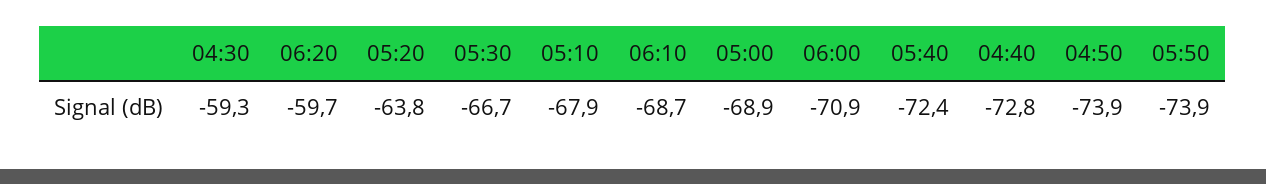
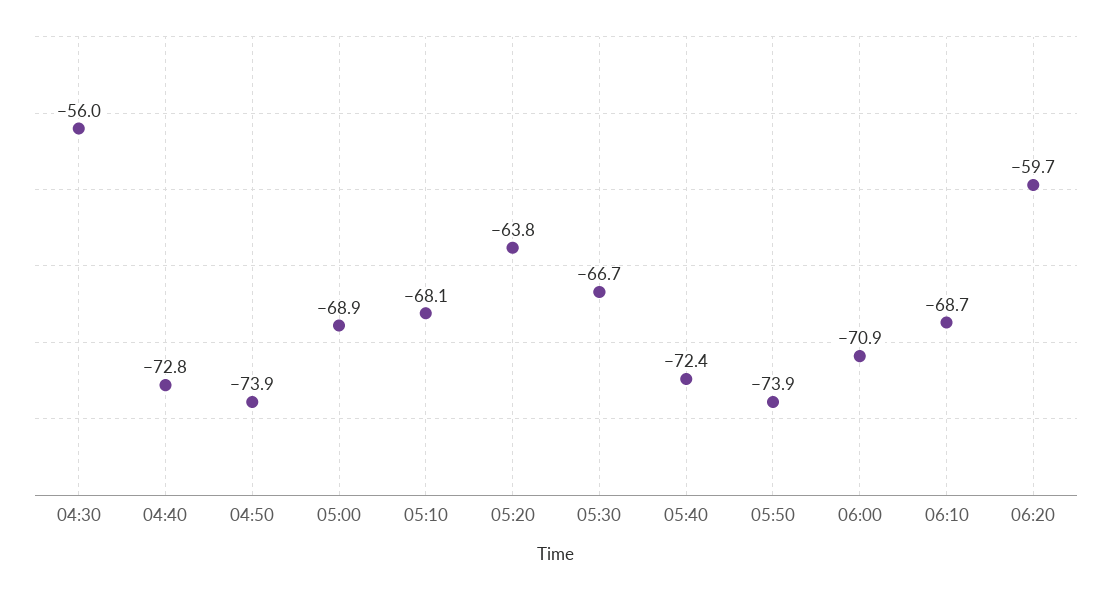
04:30: -59.3 -> -56
05:10: -67.9 -> -68.1

